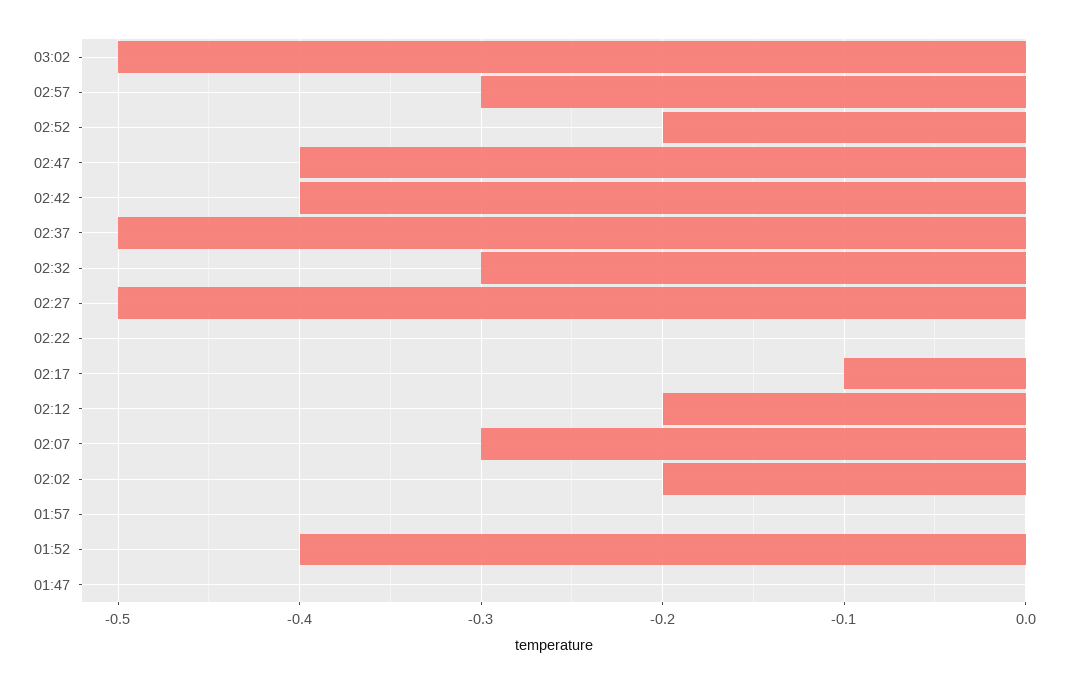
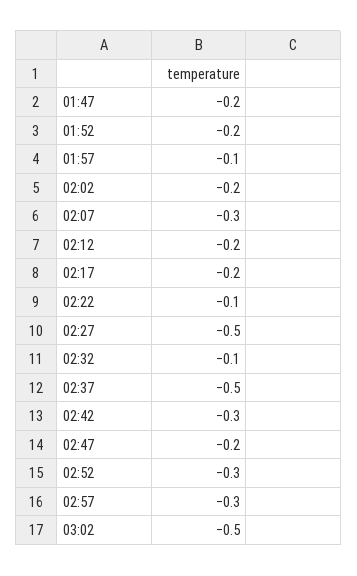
02:52: -0.2 -> -0.3
02:47: -0.4 -> -0.2
02:42: -0.4 -> -0.3
02:32: -0.3 -> -0.1
02:22: 0 -> -0.1
02:17: -0.1 -> -0.2
01:57: 0 -> -0.1
01:52: -0.4 -> -0.2
01:47: 0 -> -0.2

